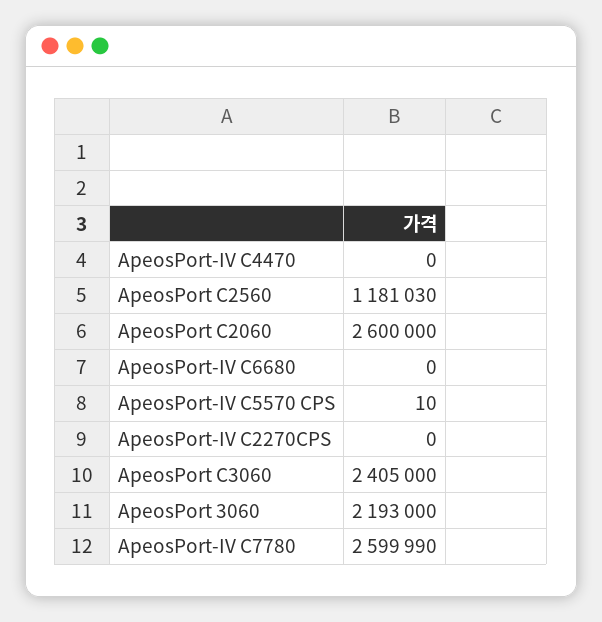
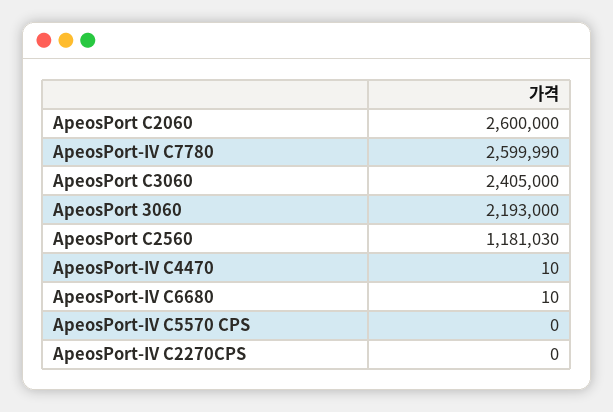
ApeosPort-IV C4470: 0 -> 10
ApeosPort-IV C6680: 0 -> 10
ApeosPort-IV C5570 CPS: 10 -> 0

